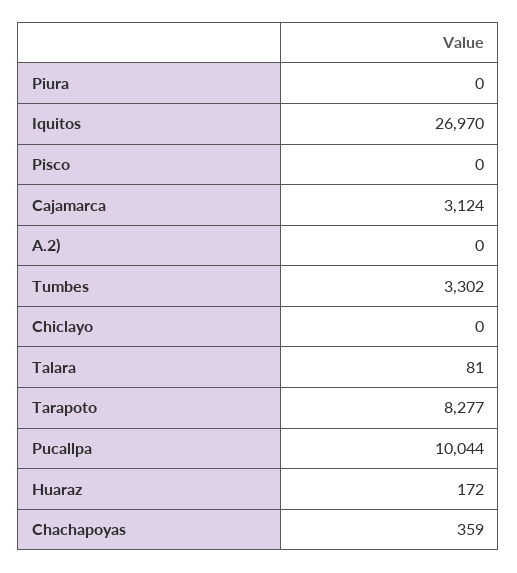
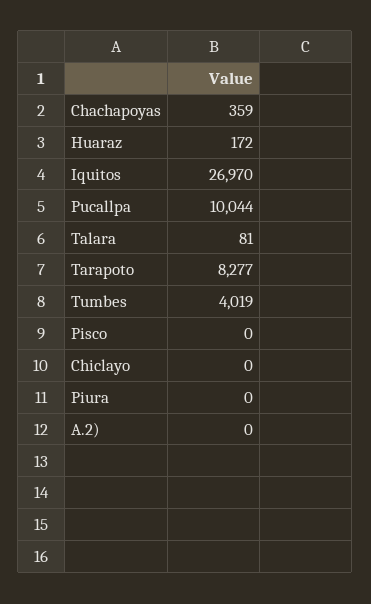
Cajamarca: 3124 -> none
Tumbes: 3302 -> 4019

